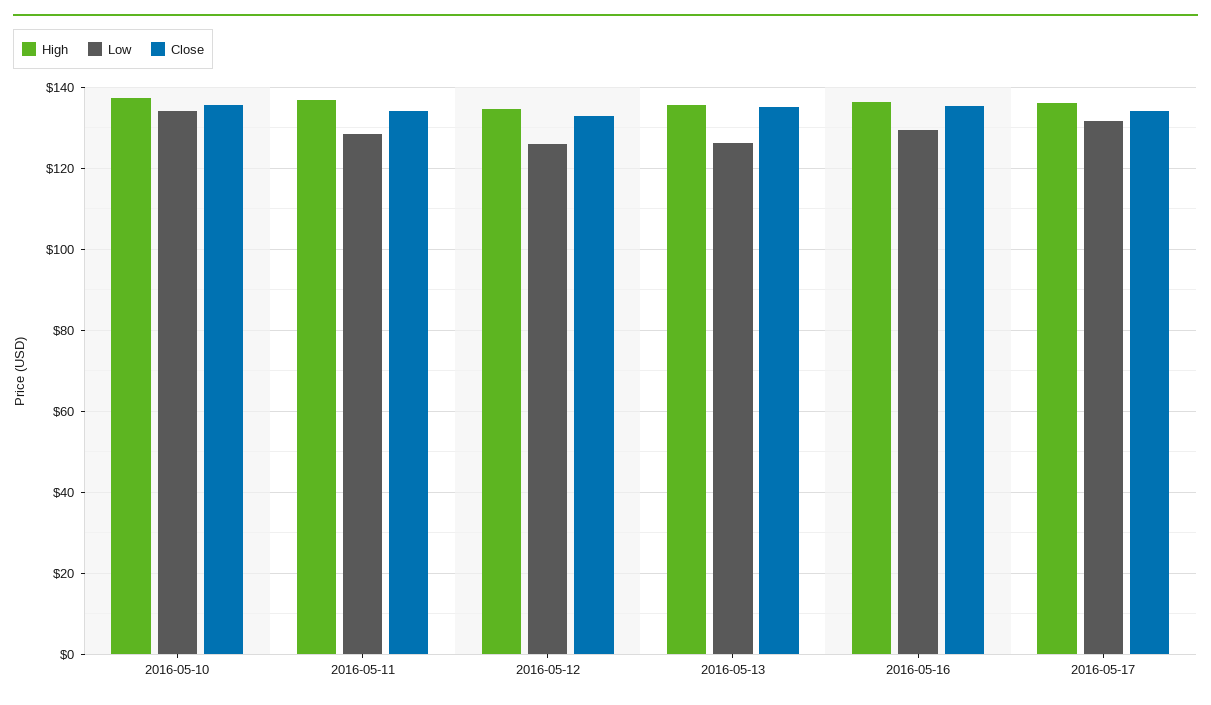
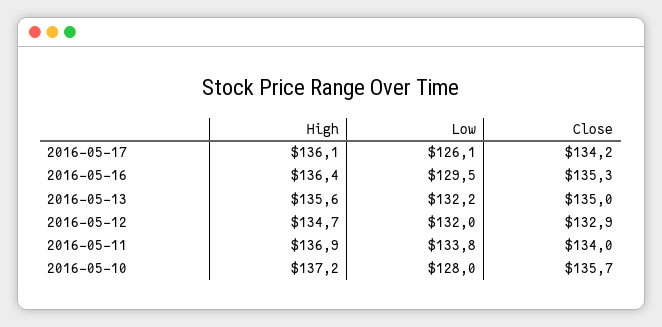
Low, 2016-05-10: 134 -> 128
Low, 2016-05-11: 128 -> 133.8
Low, 2016-05-12: 126 -> 132
Low, 2016-05-13: 126 -> 132.2
Low, 2016-05-17: 132 -> 126.1

